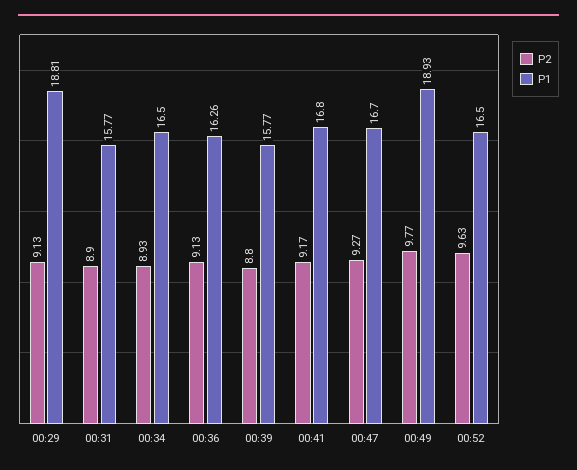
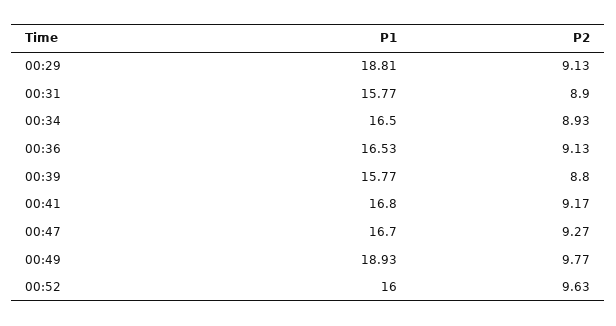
P1, 00:36: 16.26 -> 16.53
P1, 00:52: 16.5 -> 16

